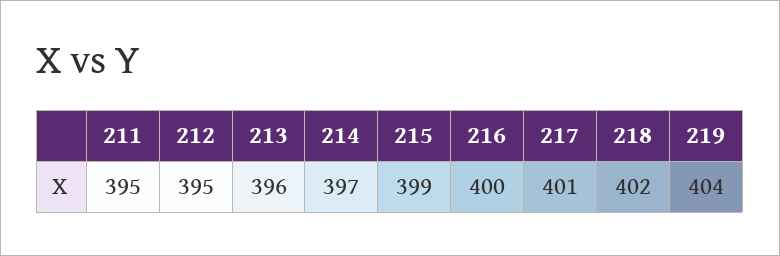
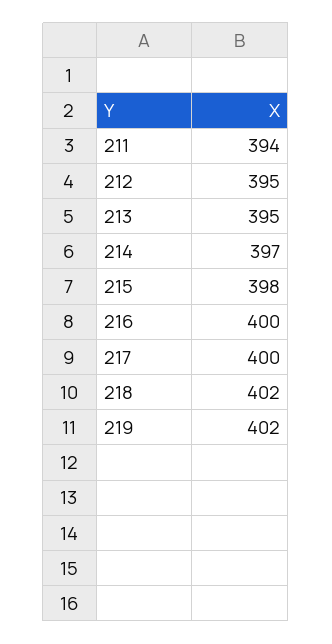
211: 395 -> 394
213: 396 -> 395
215: 399 -> 398
217: 401 -> 400
219: 404 -> 402

